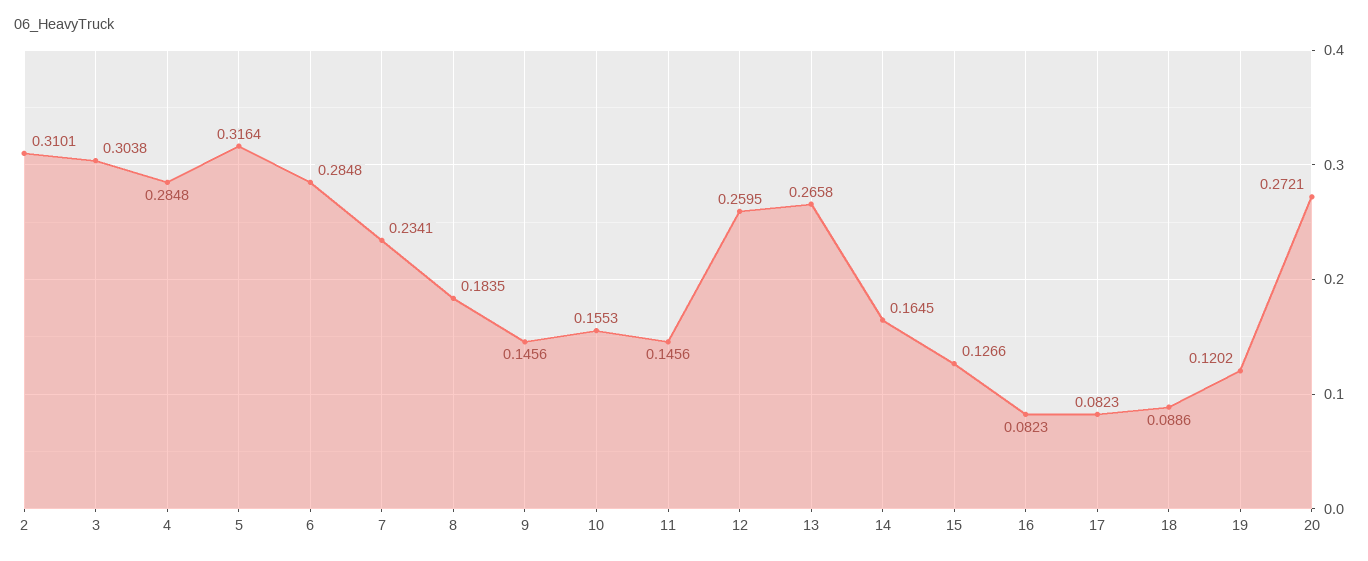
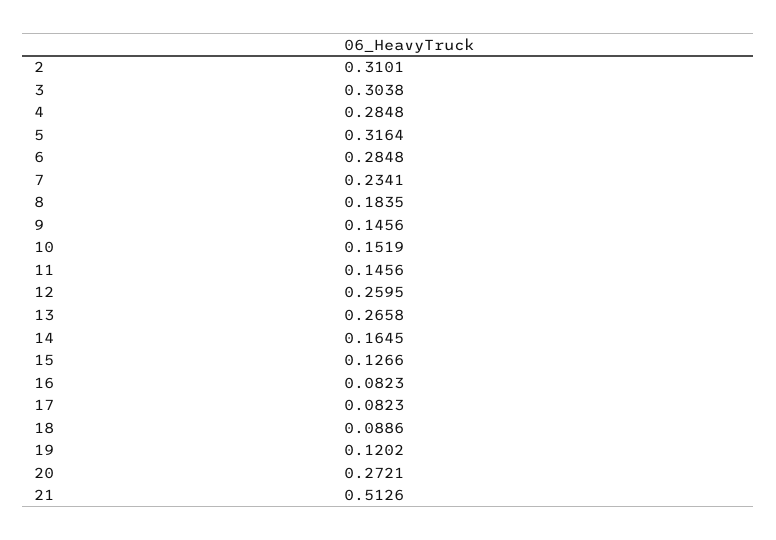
10: 0.1553 -> 0.1519
21: none -> 0.5126

